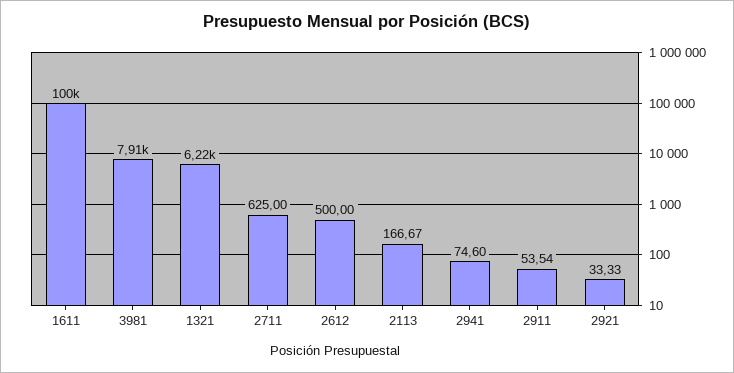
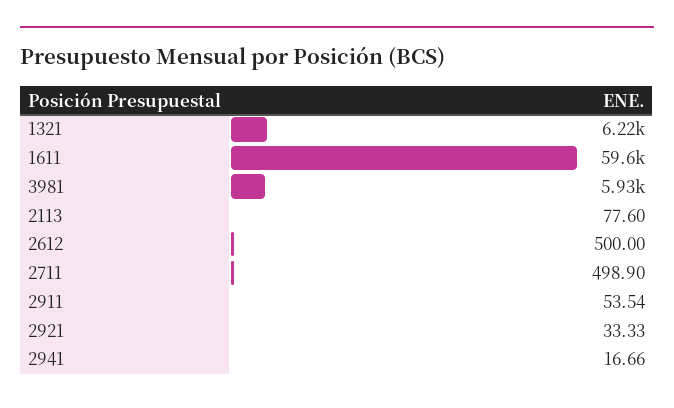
1611: 100000 -> 59600
3981: 7910 -> 5930
2711: 625 -> 498.9
2113: 166.67 -> 77.6
2941: 74.6 -> 16.66

